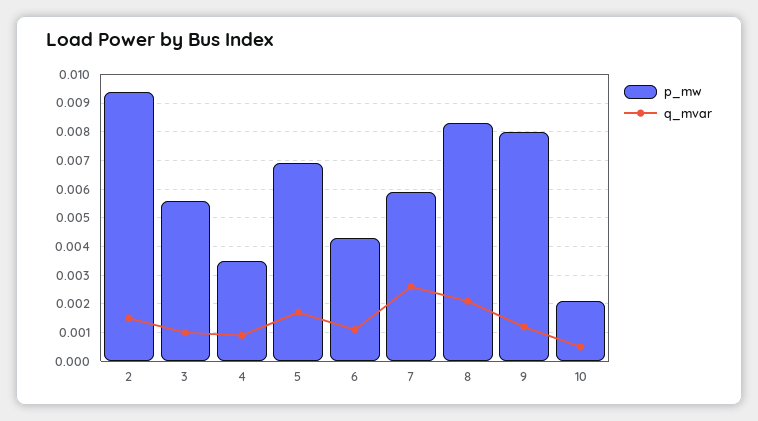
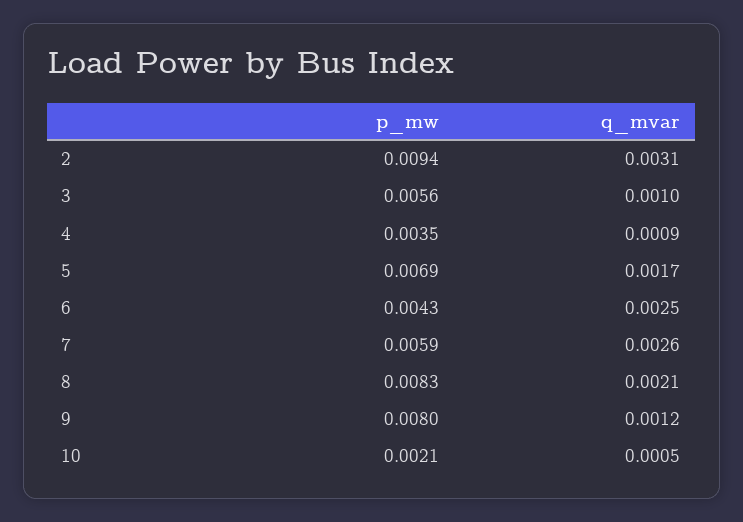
q_mvar, 2: 0.0015 -> 0.0031
q_mvar, 6: 0.001 -> 0.0025

